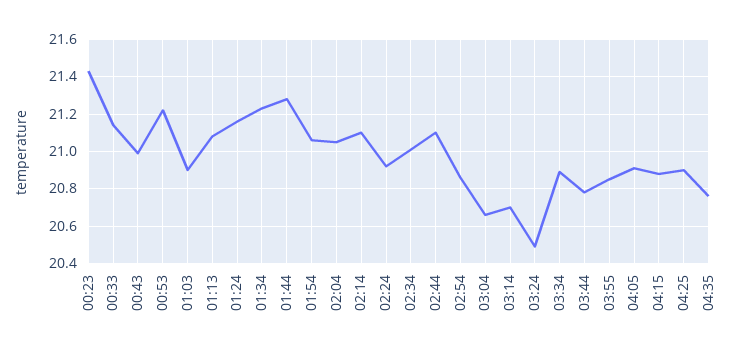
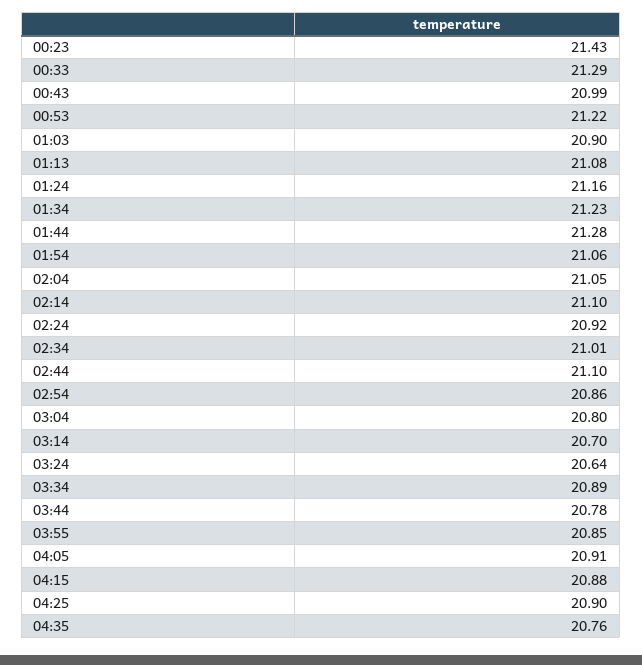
00:33: 21.15 -> 21.29
03:04: 20.65 -> 20.8
03:24: 20.5 -> 20.64

